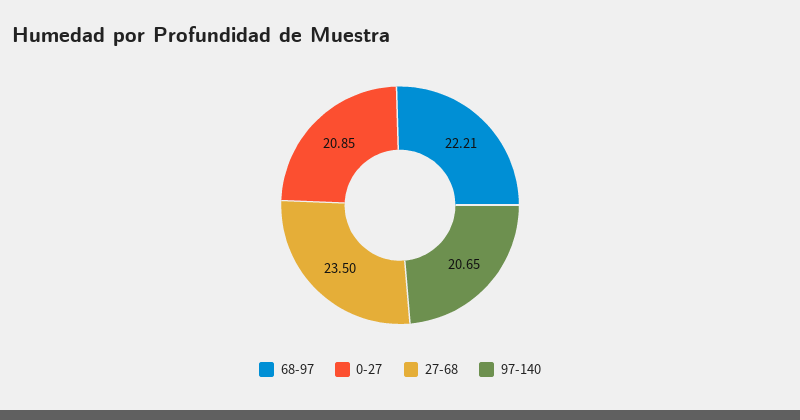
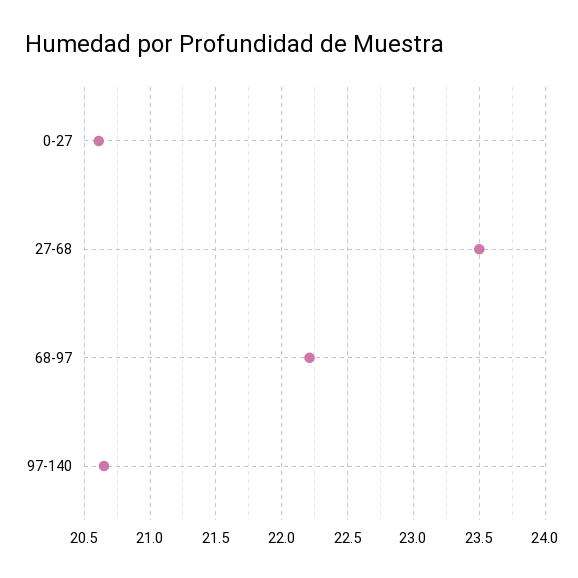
0-27: 20.85 -> 20.6

